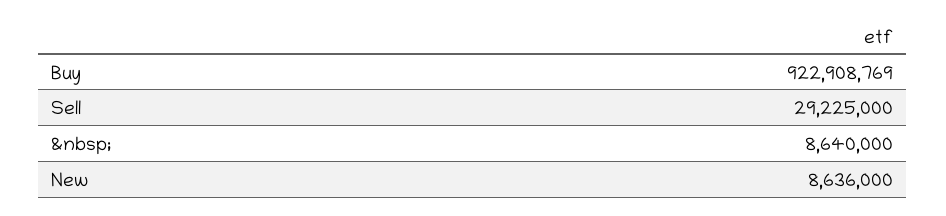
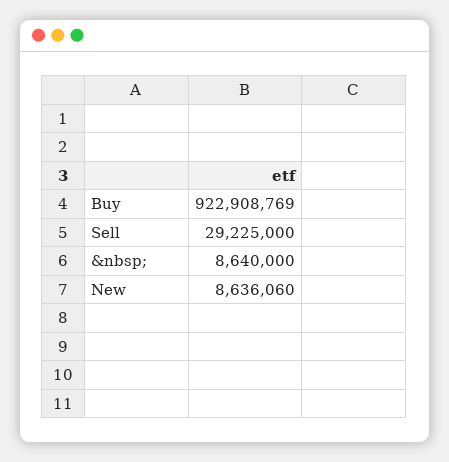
New: 8636000 -> 8636060

